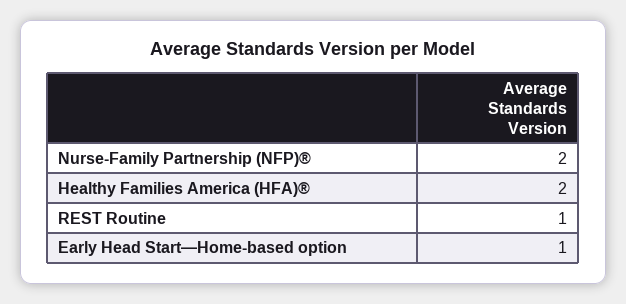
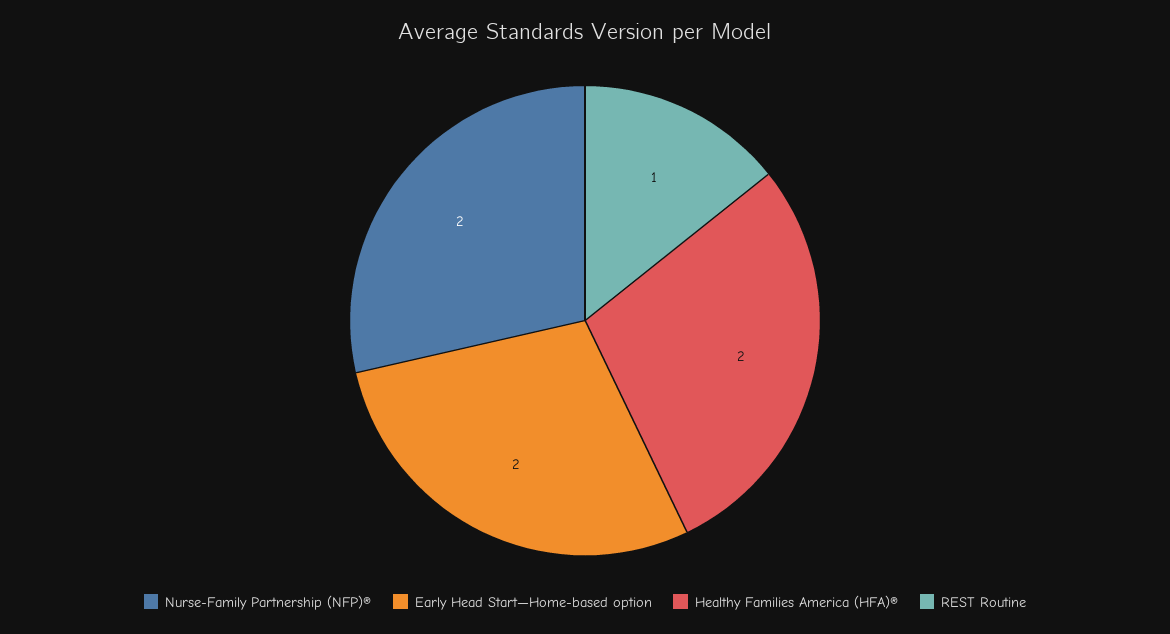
Early Head Start—Home-based option: 1 -> 2

